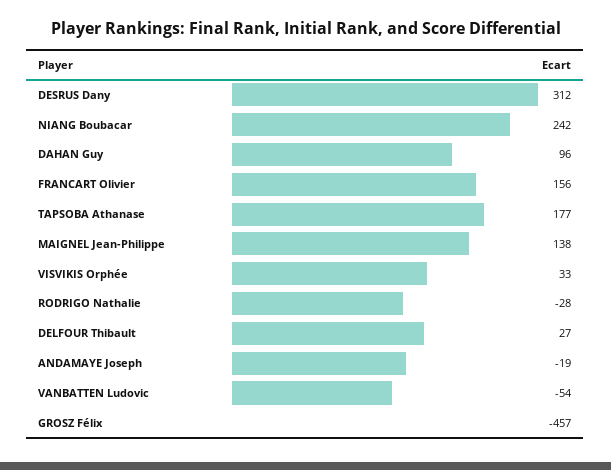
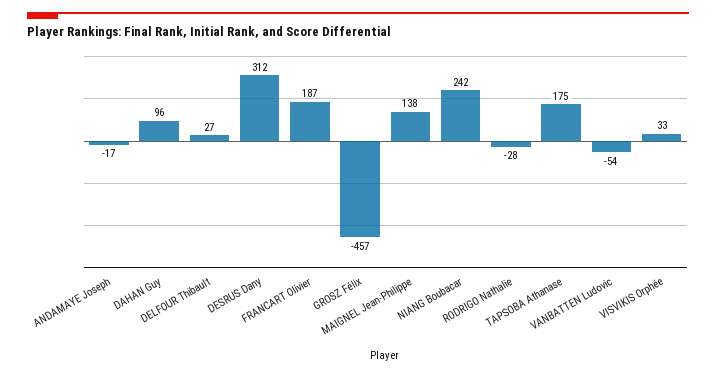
FRANCART Olivier: 156 -> 187
TAPSOBA Athanase: 177 -> 175
ANDAMAYE Joseph: -19 -> -17

